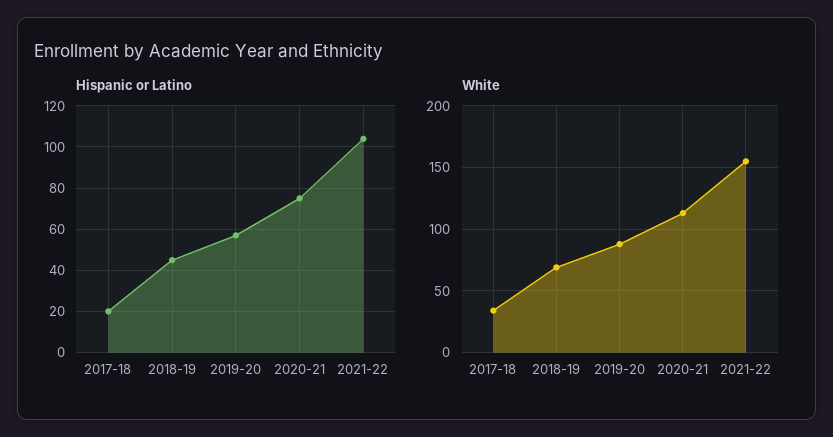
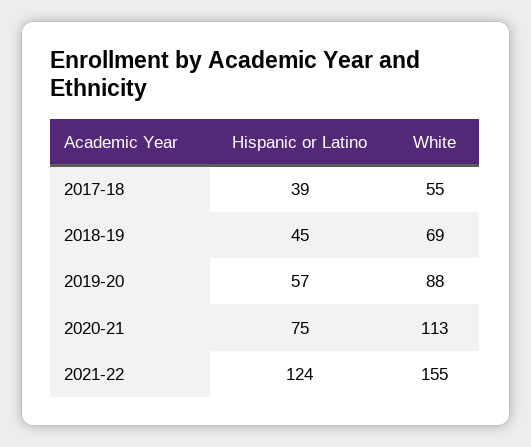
Hispanic or Latino, 2017-18: 20 -> 39
Hispanic or Latino, 2021-22: 105 -> 124
White, 2017-18: 35 -> 55

